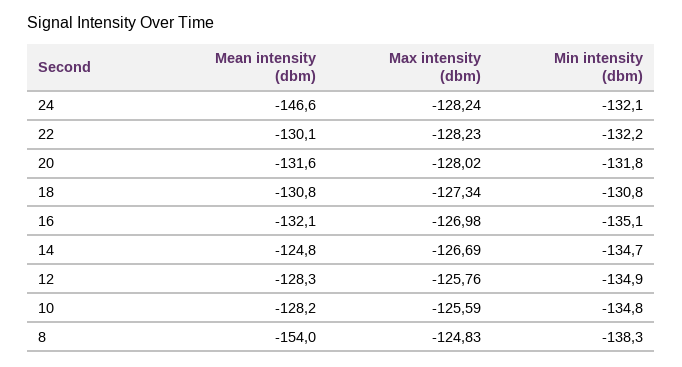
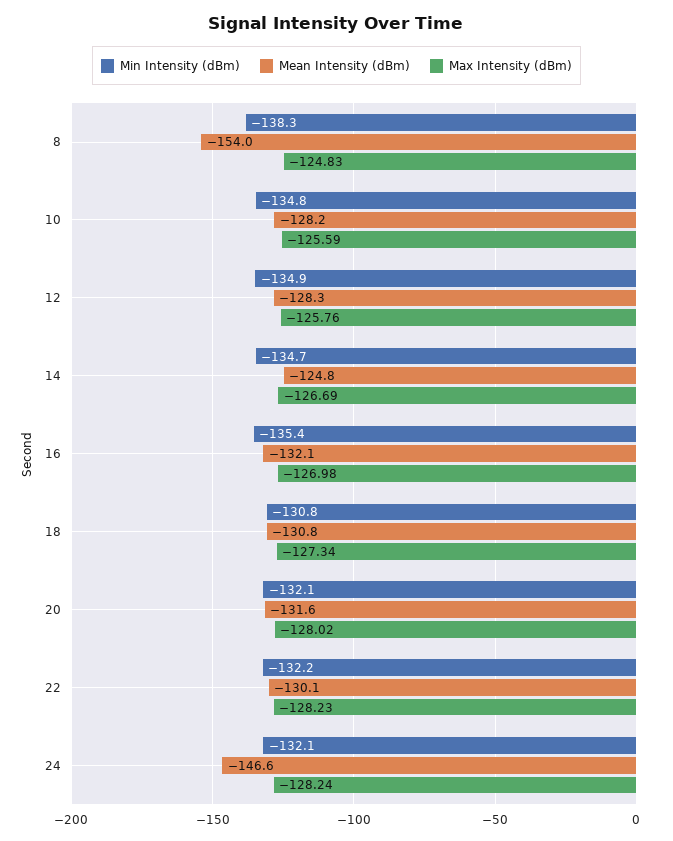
Min intensity (dbm), 20: -131.8 -> -132.1
Min intensity (dbm), 16: -135.1 -> -135.4

